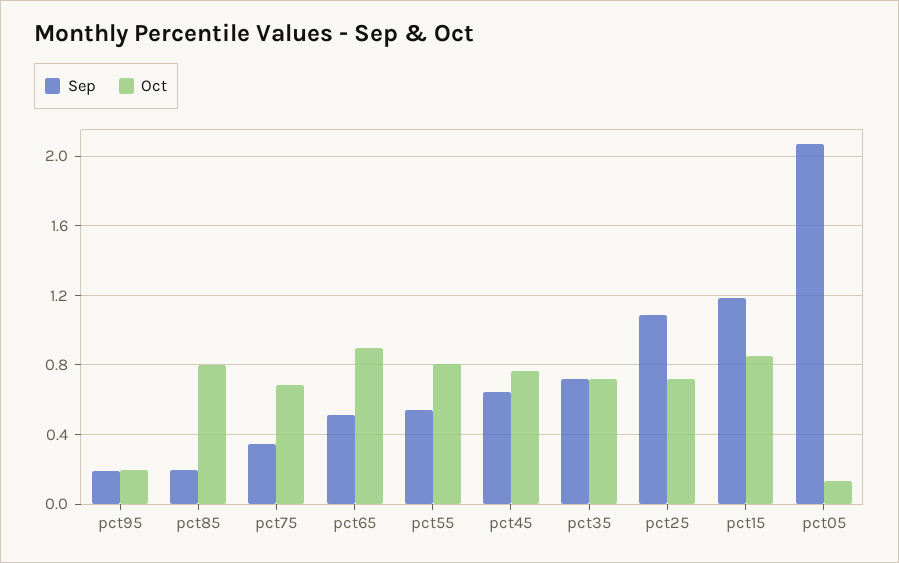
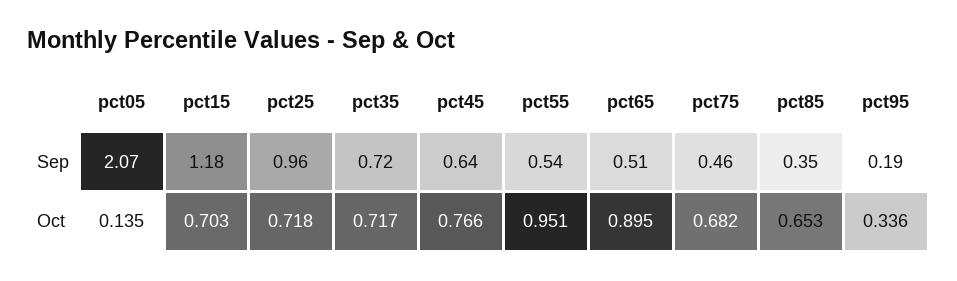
Oct, pct95: 0.2 -> 0.336
Sep, pct85: 0.2 -> 0.35
Oct, pct85: 0.8 -> 0.653
Sep, pct75: 0.35 -> 0.46
Oct, pct55: 0.8 -> 0.951
Sep, pct25: 1.1 -> 0.96
Oct, pct15: 0.85 -> 0.703

